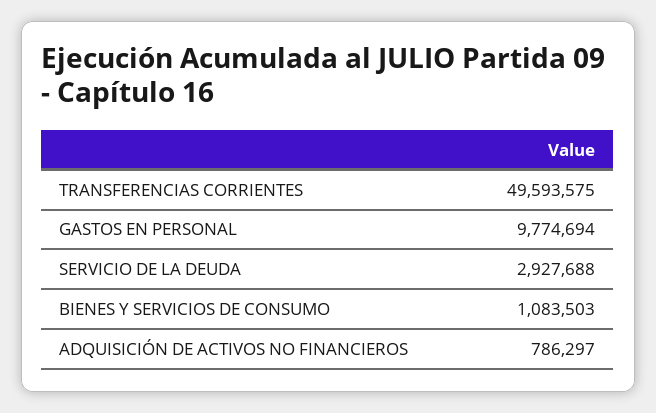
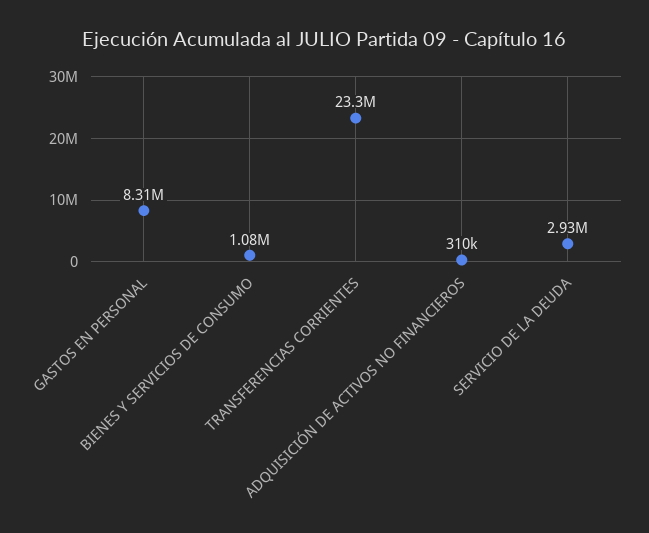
TRANSFERENCIAS CORRIENTES: 49593575 -> 23300000
GASTOS EN PERSONAL: 9774694 -> 8310000
ADQUISICIÓN DE ACTIVOS NO FINANCIEROS: 786297 -> 310000

